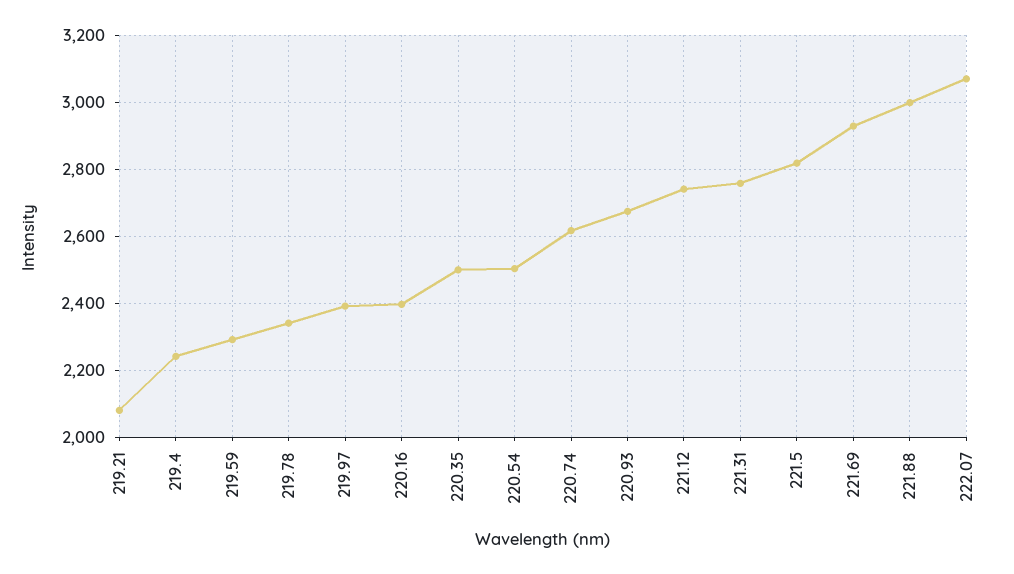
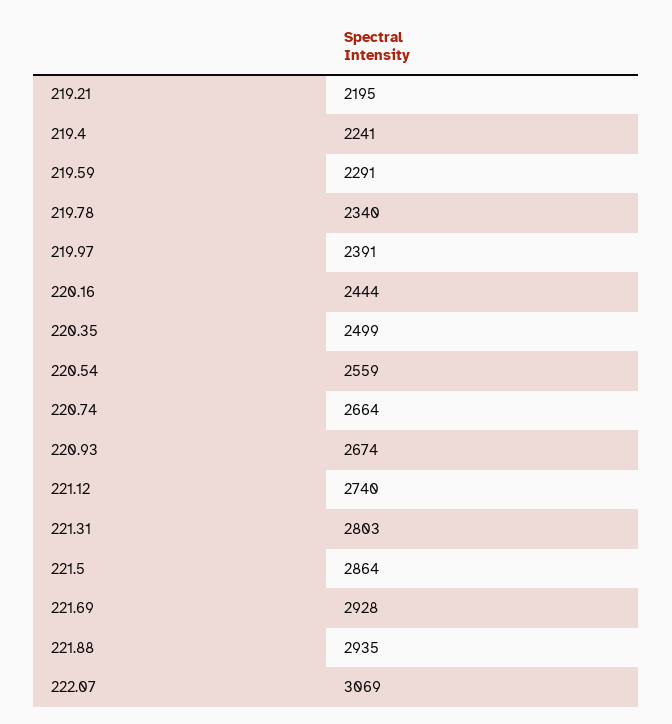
219.21: 2080 -> 2195
220.16: 2400 -> 2444
220.54: 2500 -> 2559
220.74: 2620 -> 2664
221.31: 2760 -> 2803
221.5: 2820 -> 2864
221.88: 3000 -> 2935

